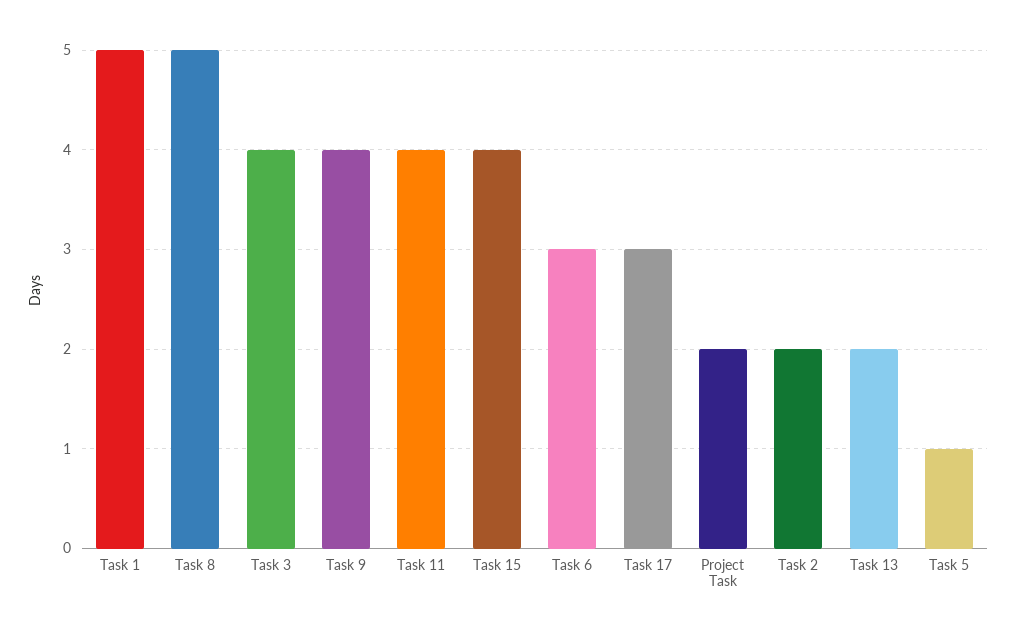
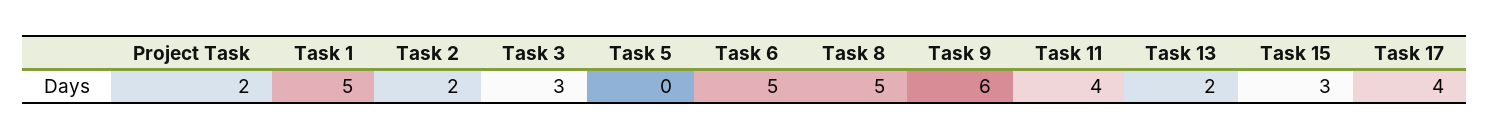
Task 3: 4 -> 3
Task 9: 4 -> 6
Task 15: 4 -> 3
Task 6: 3 -> 5
Task 17: 3 -> 4
Task 5: 1 -> 0

